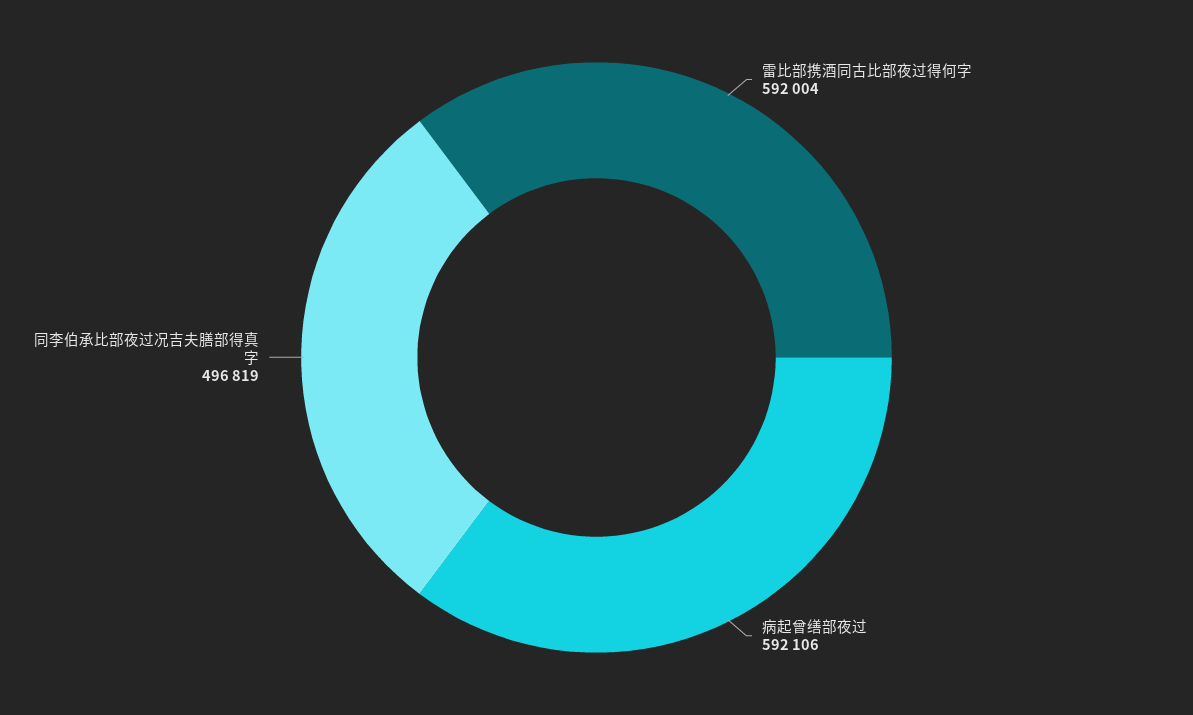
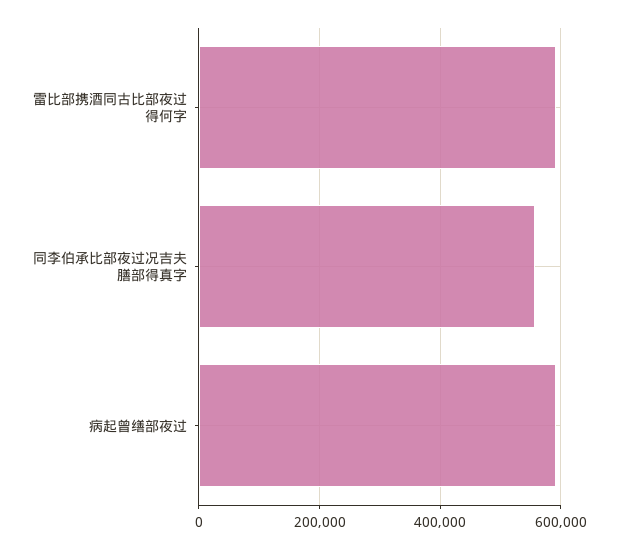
同李伯承比部夜过况吉夫膳部得真字: 496819 -> 560000

